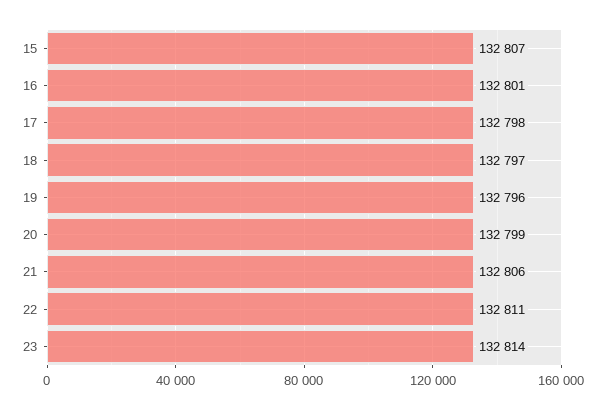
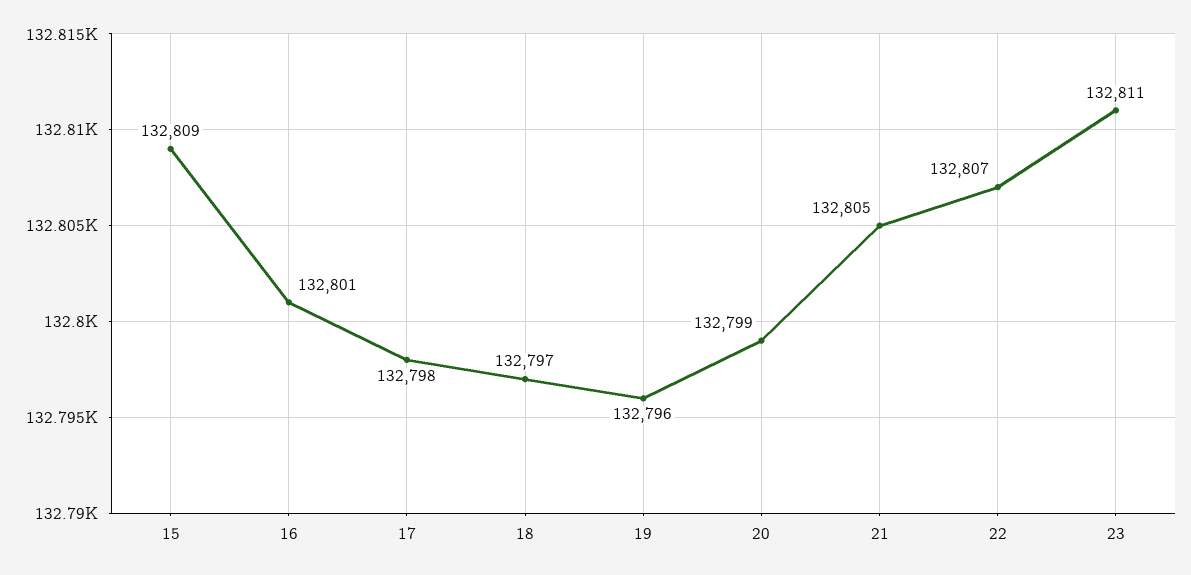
15: 132807 -> 132809
21: 132806 -> 132805
22: 132811 -> 132807
23: 132814 -> 132811

